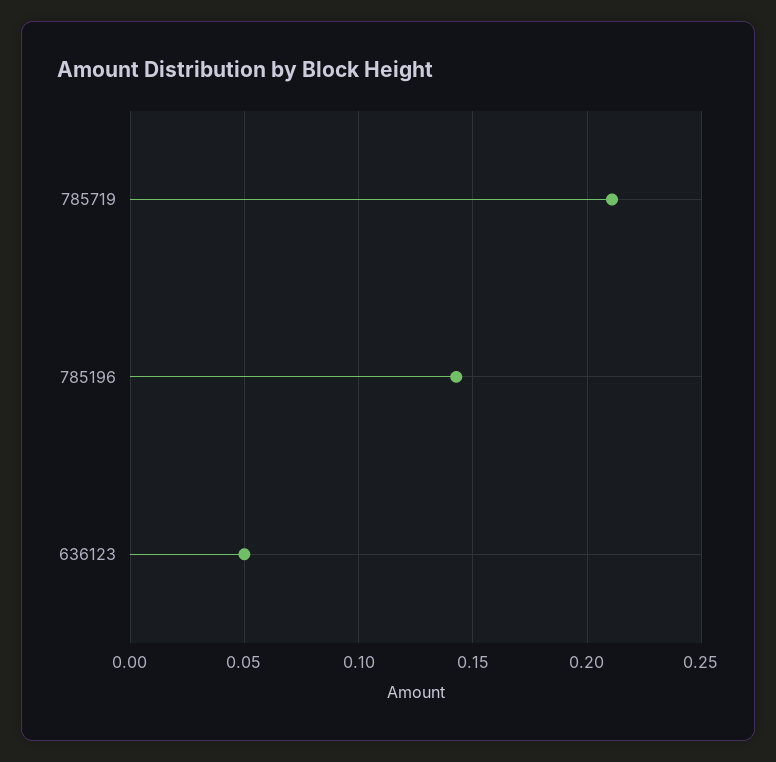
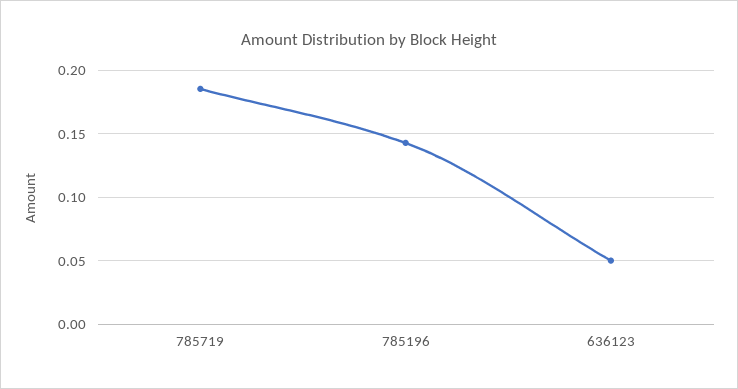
785719: 0.21 -> 0.185

